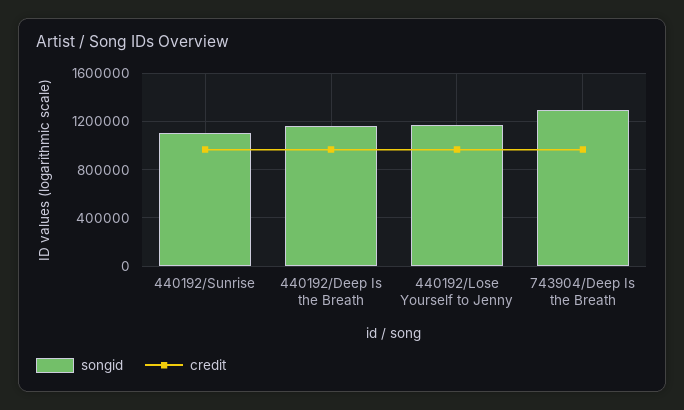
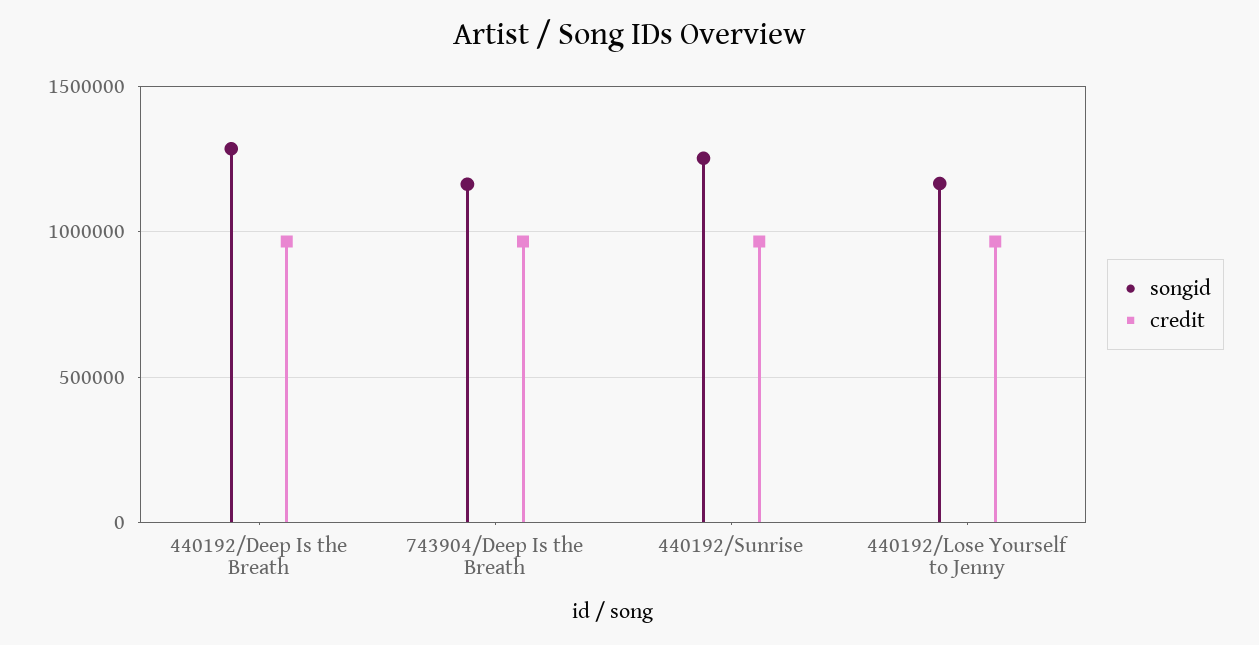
songid, 440192/Sunrise: 1100000 -> 1250000
songid, 440192/Deep Is the Breath: 1150000 -> 1300000
songid, 743904/Deep Is the Breath: 1300000 -> 1150000

